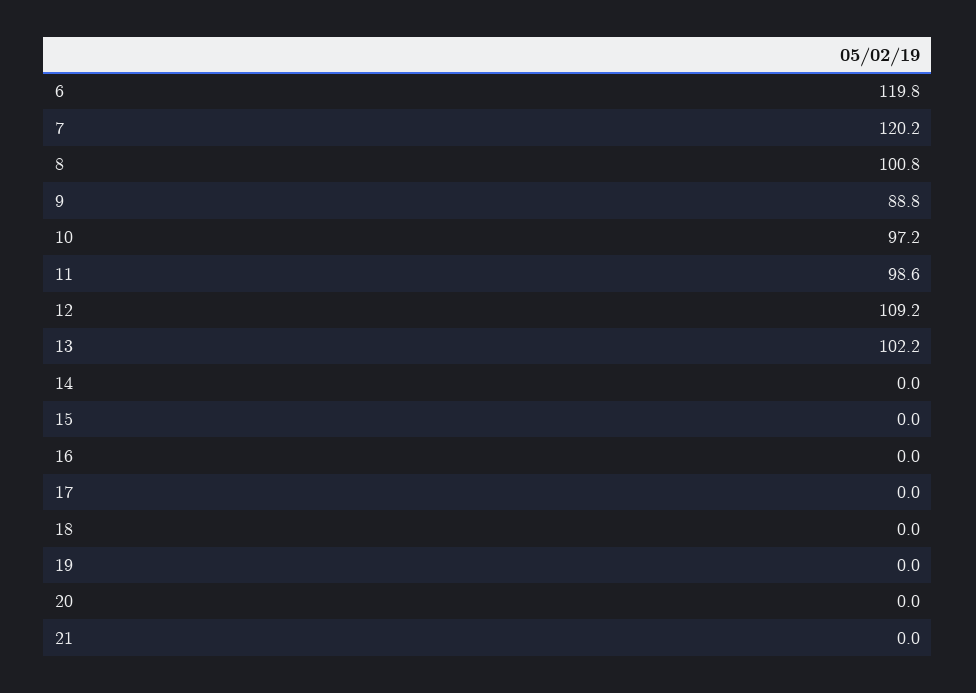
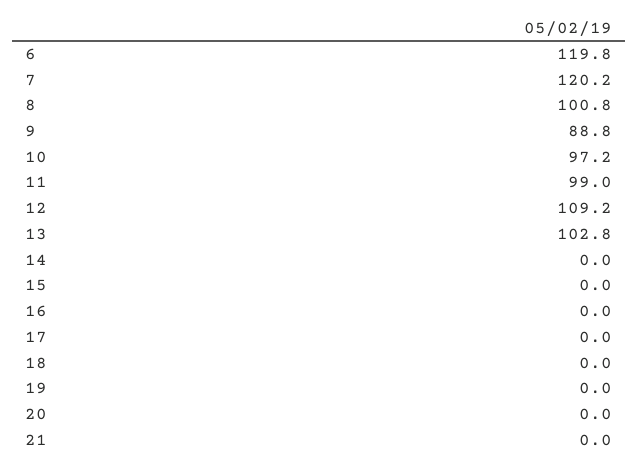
11: 98.6 -> 99
13: 102.2 -> 102.8

